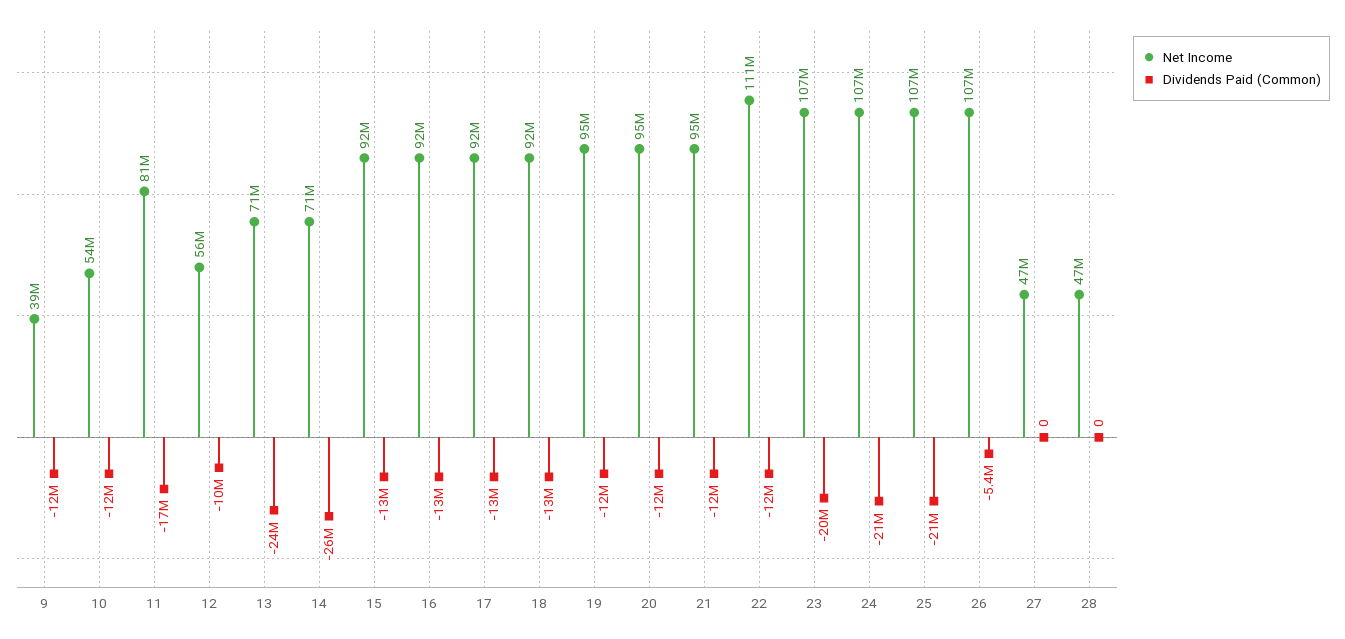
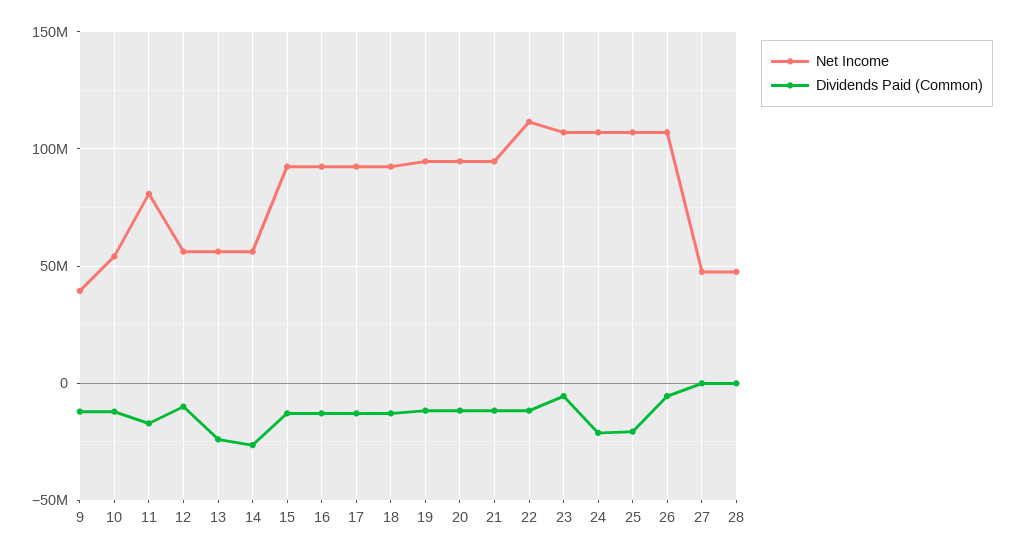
Net Income, 13: 71000000 -> 55000000
Net Income, 14: 71000000 -> 55000000
Dividends Paid (Common), 23: -20000000 -> -5000000

